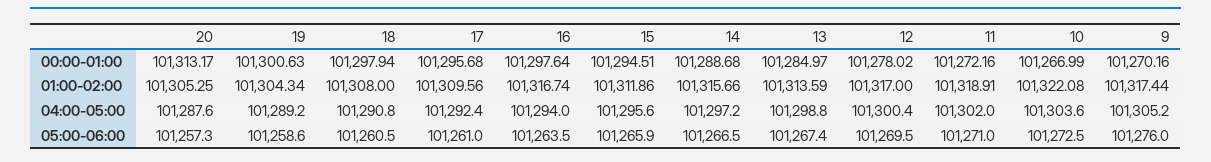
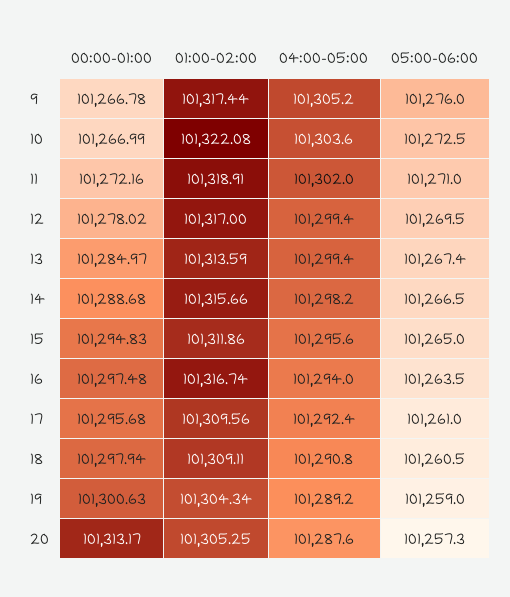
16, 00:00-01:00: 101297.64 -> 101297.48
15, 00:00-01:00: 101294.51 -> 101294.83
9, 00:00-01:00: 101270.16 -> 101266.78
18, 01:00-02:00: 101308 -> 101309.11
14, 04:00-05:00: 101297.2 -> 101298.2
13, 04:00-05:00: 101298.8 -> 101299.4
12, 04:00-05:00: 101300.4 -> 101299.4
19, 05:00-06:00: 101258.6 -> 101259
15, 05:00-06:00: 101265.9 -> 101265

